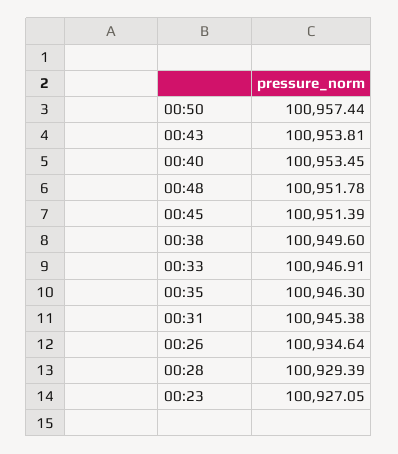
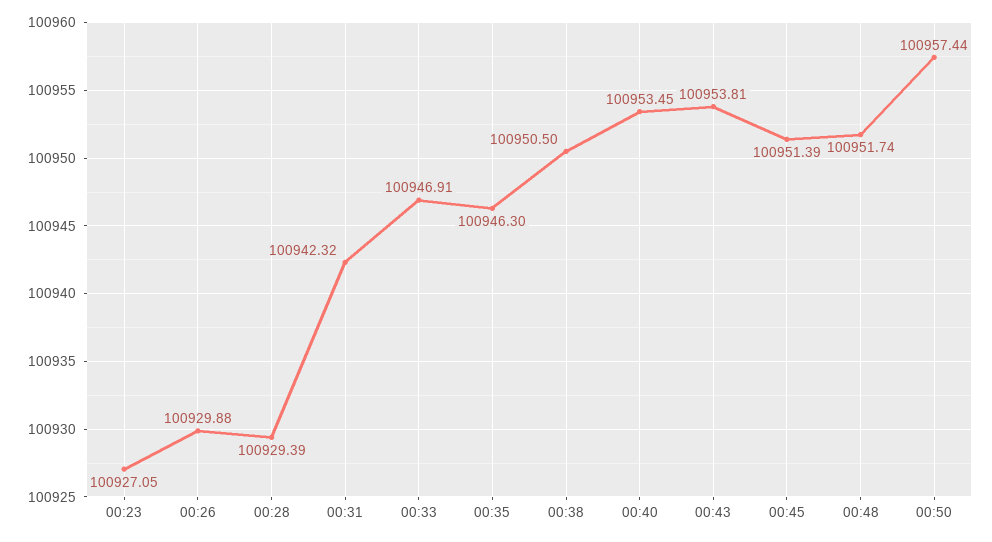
00:48: 100951.78 -> 100951.74
00:38: 100949.6 -> 100950.5
00:31: 100945.38 -> 100942.32
00:26: 100934.64 -> 100929.88

